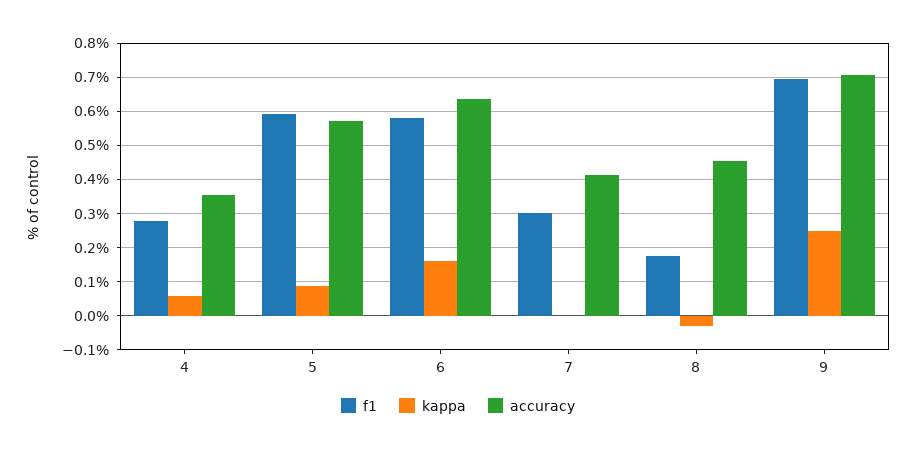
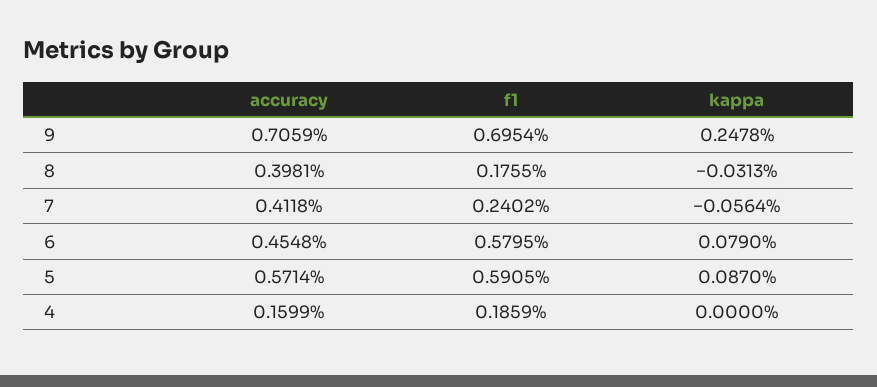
f1, 4: 0.28 -> 0.1859
kappa, 4: 0.06 -> 0
accuracy, 4: 0.36 -> 0.1599
kappa, 6: 0.16 -> 0.079
accuracy, 6: 0.64 -> 0.4548
f1, 7: 0.3 -> 0.2402
kappa, 7: 0 -> -0.0564
accuracy, 8: 0.46 -> 0.3981

